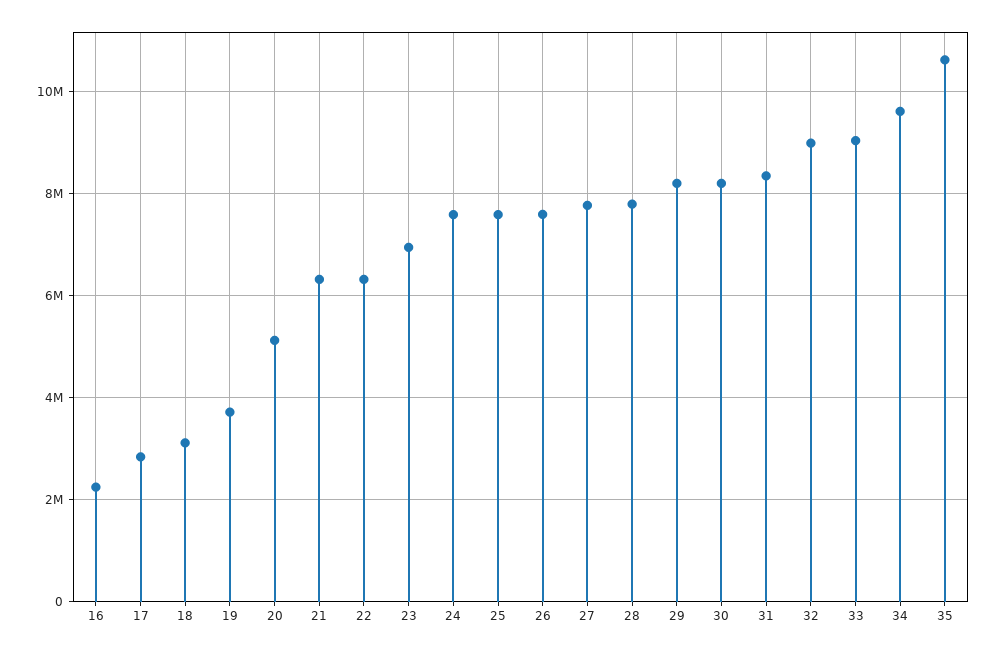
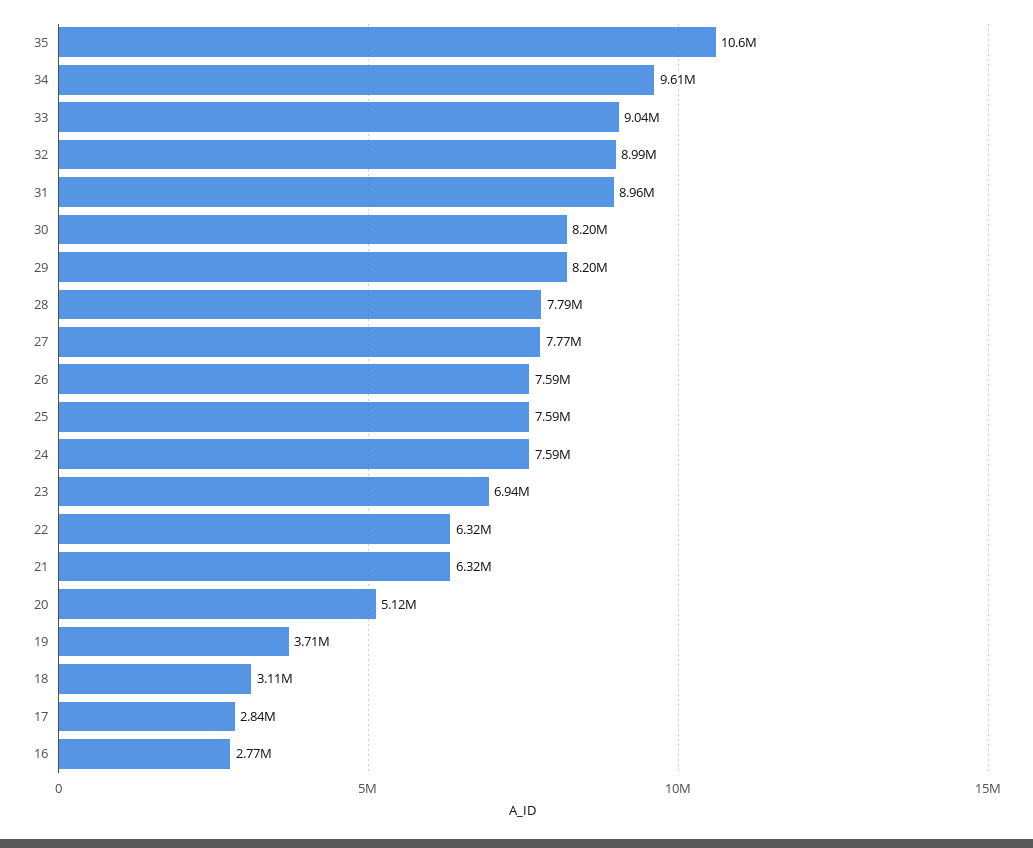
16: 2200000 -> 2770000
31: 8400000 -> 8960000

